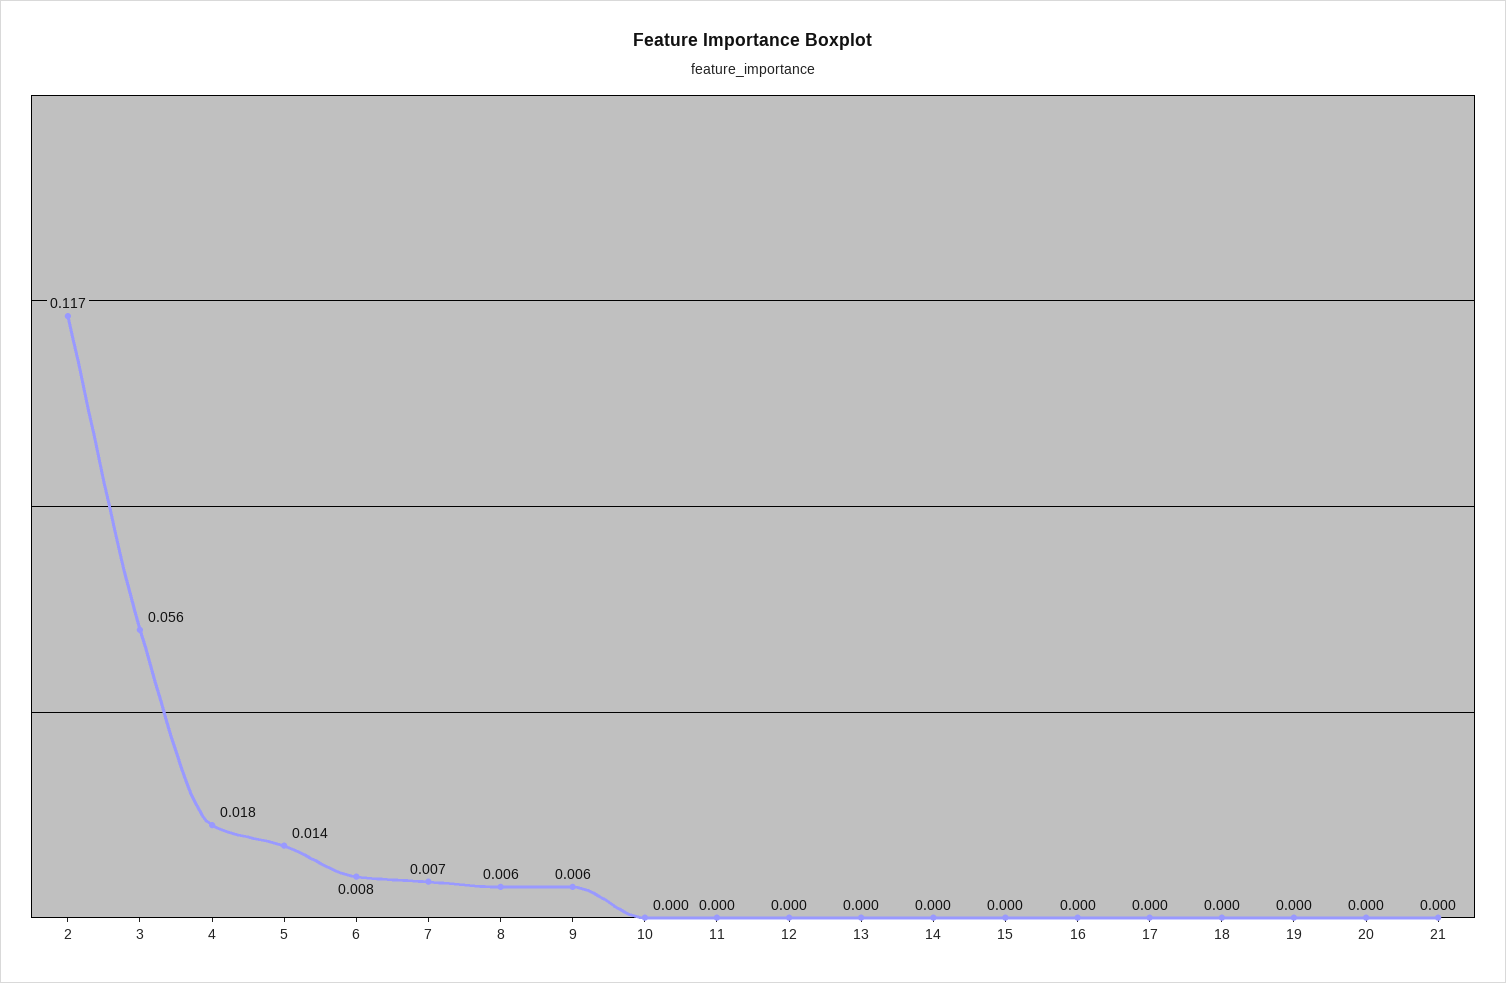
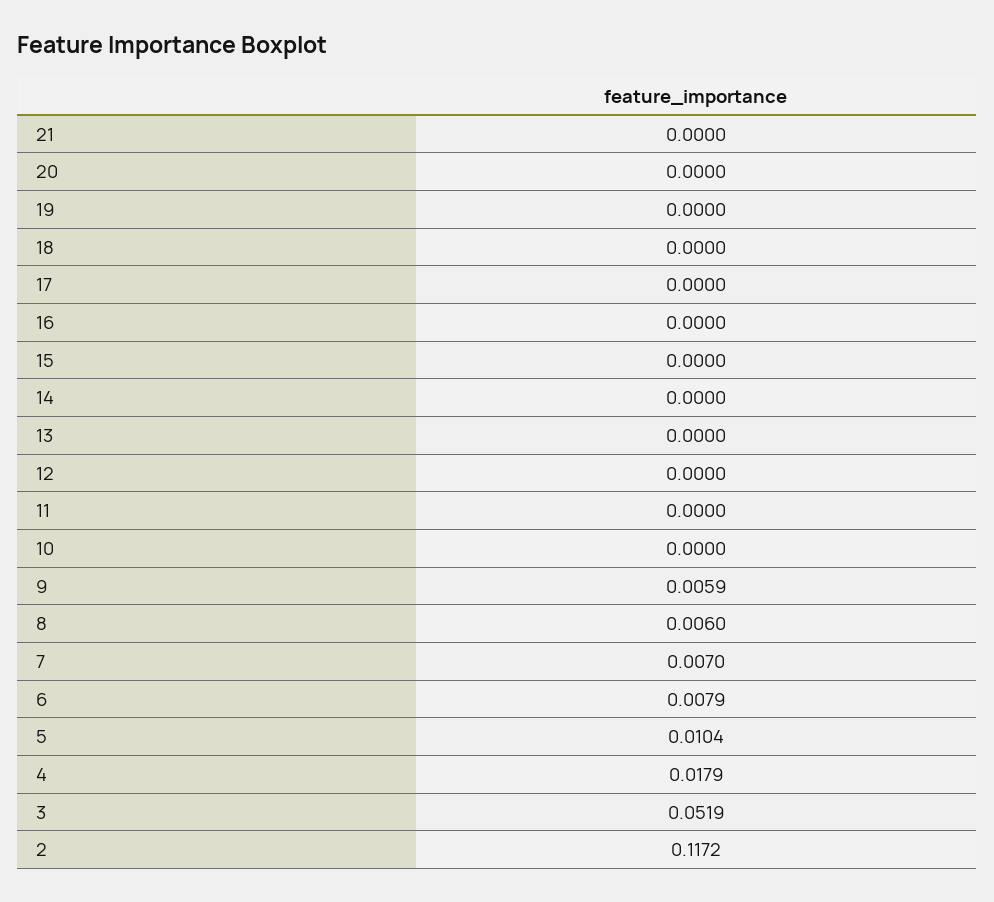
3: 0.056 -> 0.0519
5: 0.014 -> 0.0104

